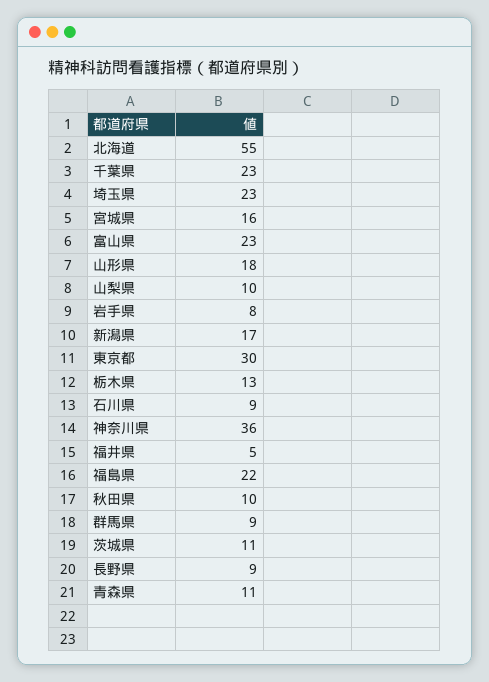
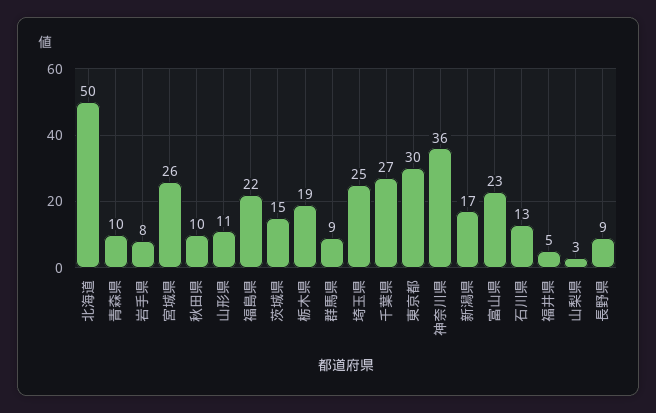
北海道: 55 -> 50
千葉県: 23 -> 27
埼玉県: 23 -> 25
宮城県: 16 -> 26
山形県: 18 -> 11
山梨県: 10 -> 3
栃木県: 13 -> 19
石川県: 9 -> 13
茨城県: 11 -> 15
青森県: 11 -> 10

